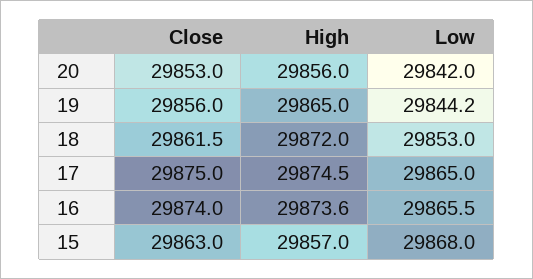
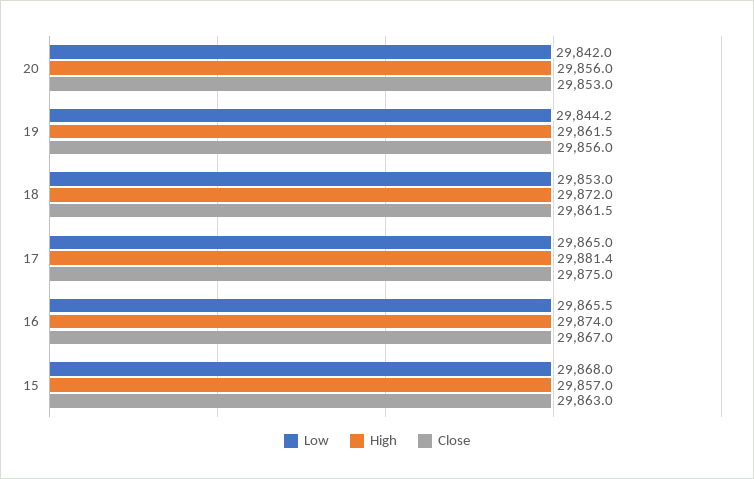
High, 19: 29865 -> 29861.5
High, 17: 29874.5 -> 29881.4
Close, 16: 29874 -> 29867
High, 16: 29873.6 -> 29874

